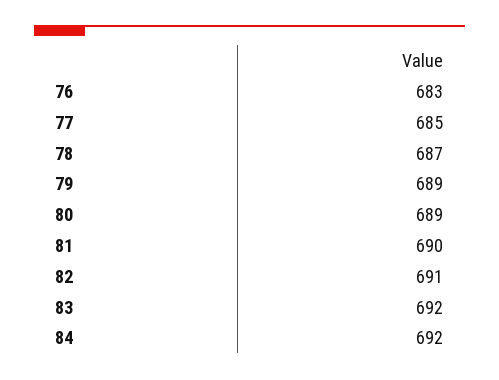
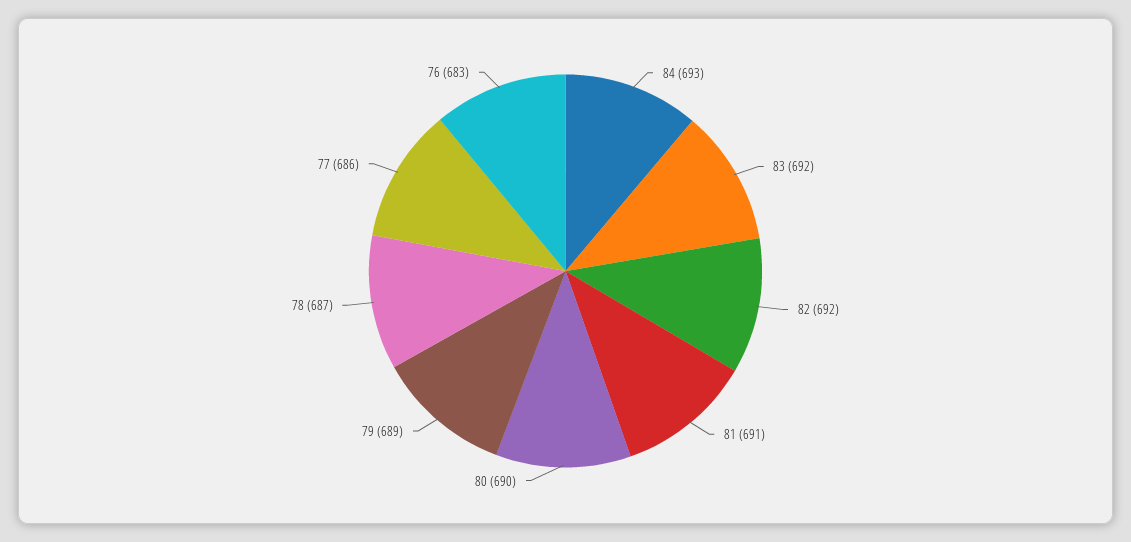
77: 685 -> 686
80: 689 -> 690
81: 690 -> 691
82: 691 -> 692
84: 692 -> 693

